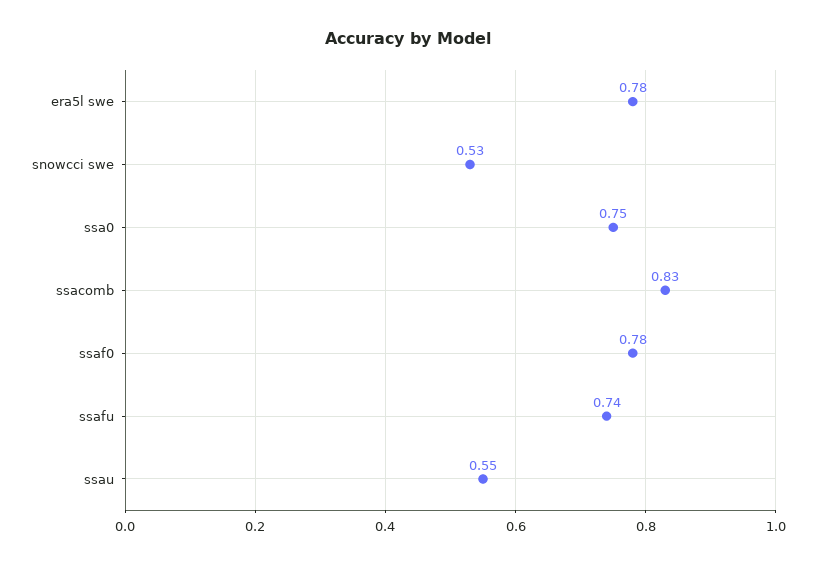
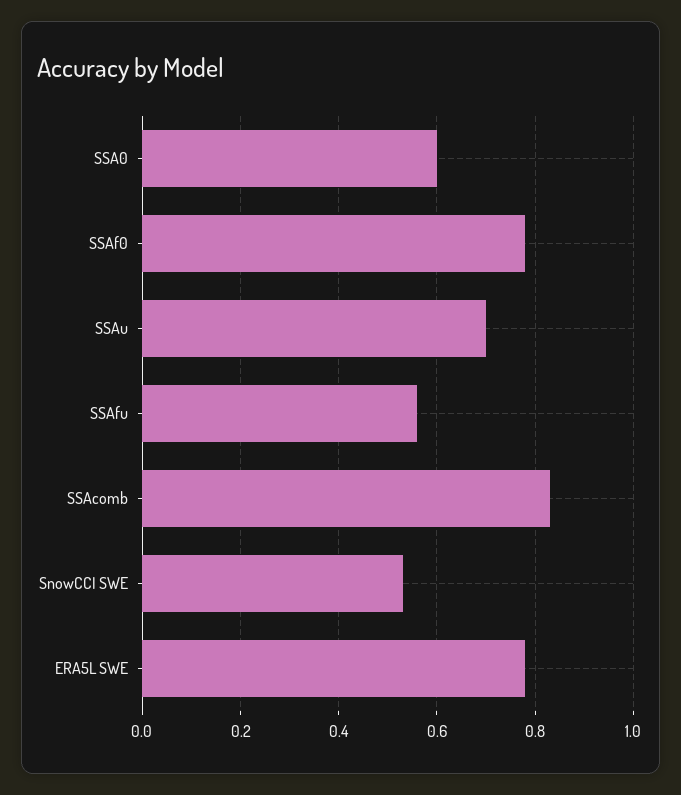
ssa0: 0.75 -> 0.6
ssafu: 0.74 -> 0.55
ssau: 0.55 -> 0.7

